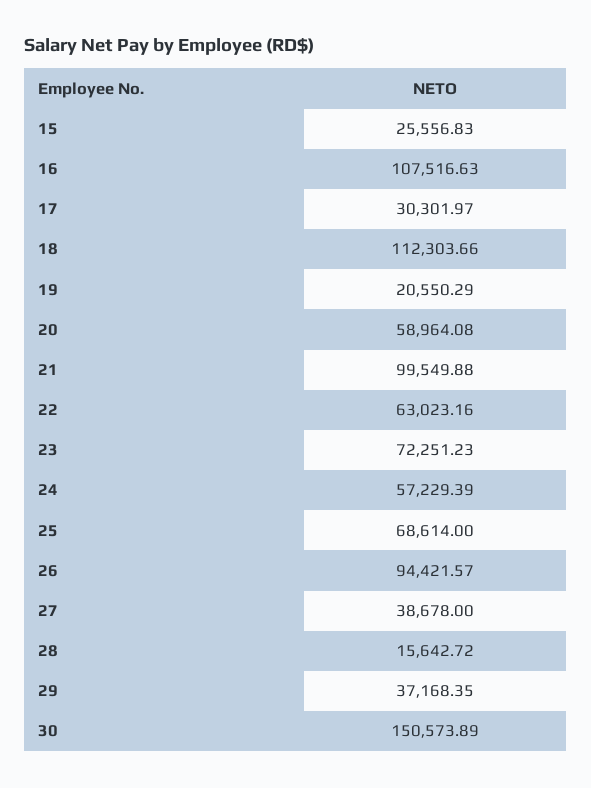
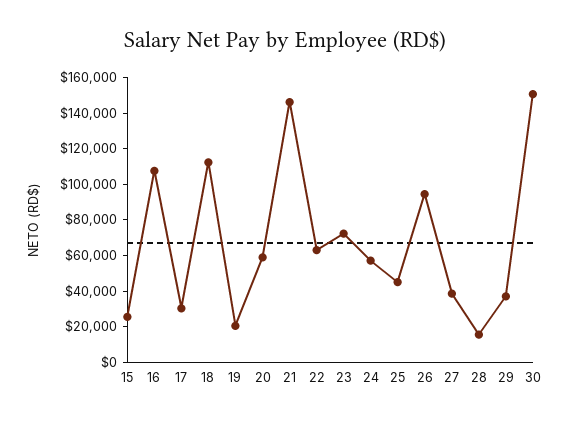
21: 99549.88 -> 145000
25: 68614 -> 45000

